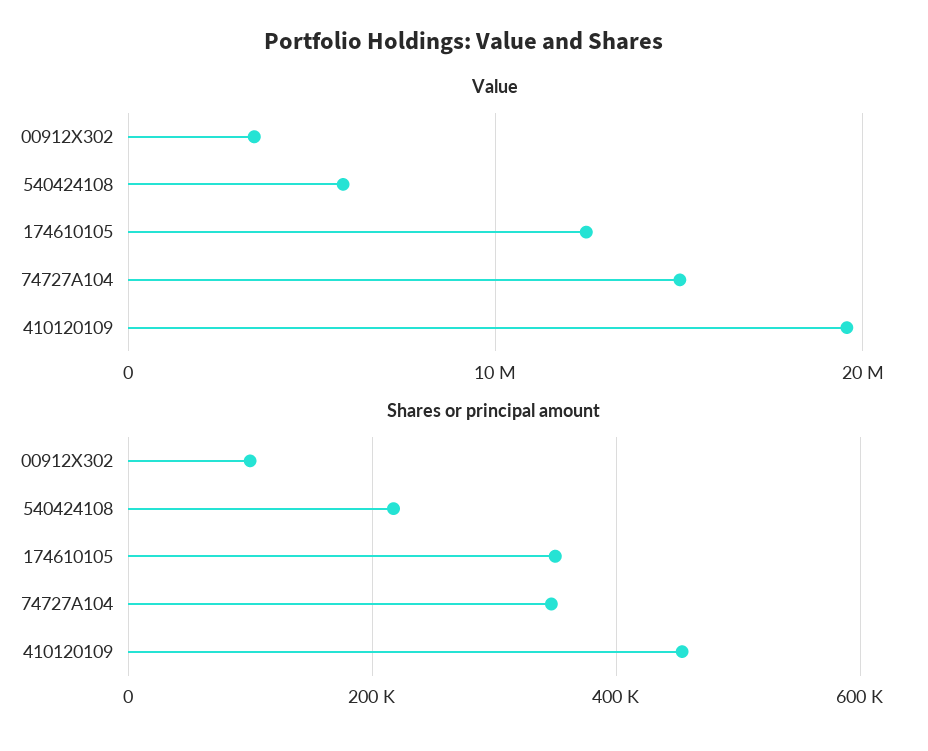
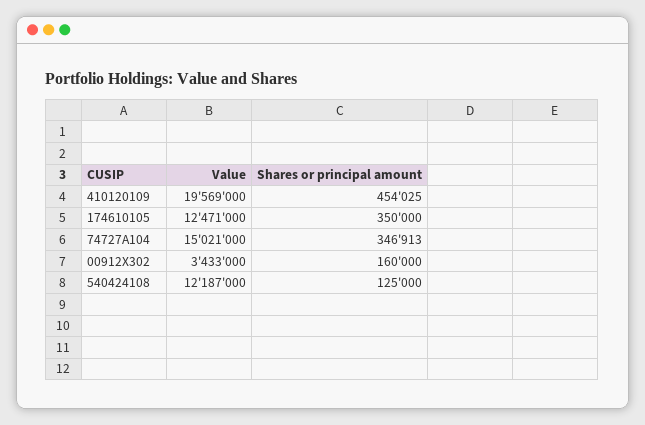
Value, 540424108: 6000000 -> 12187000
Shares or principal amount, 00912X302: 100000 -> 160000
Shares or principal amount, 540424108: 220000 -> 125000

